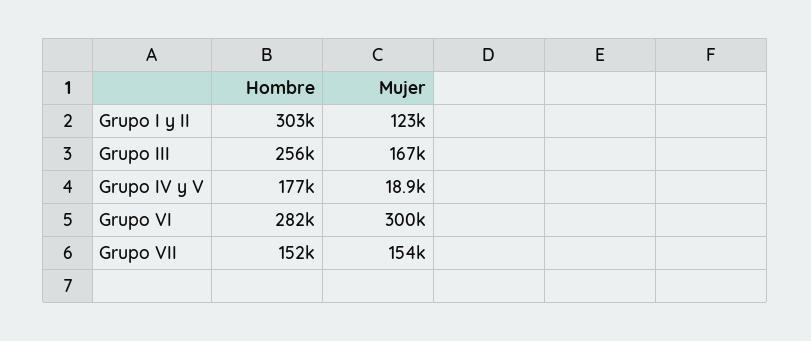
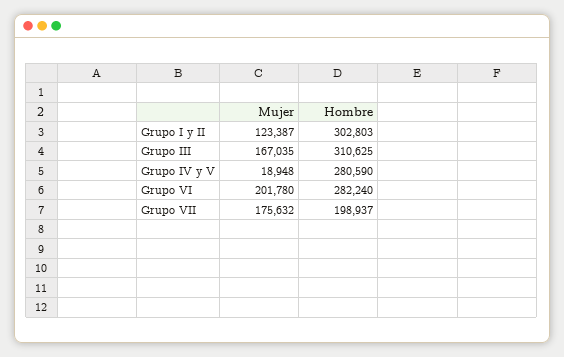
Hombre, Grupo III: 256000 -> 310625
Hombre, Grupo IV y V: 177000 -> 280590
Mujer, Grupo VI: 300000 -> 201780
Hombre, Grupo VII: 152000 -> 198937
Mujer, Grupo VII: 154000 -> 175632

